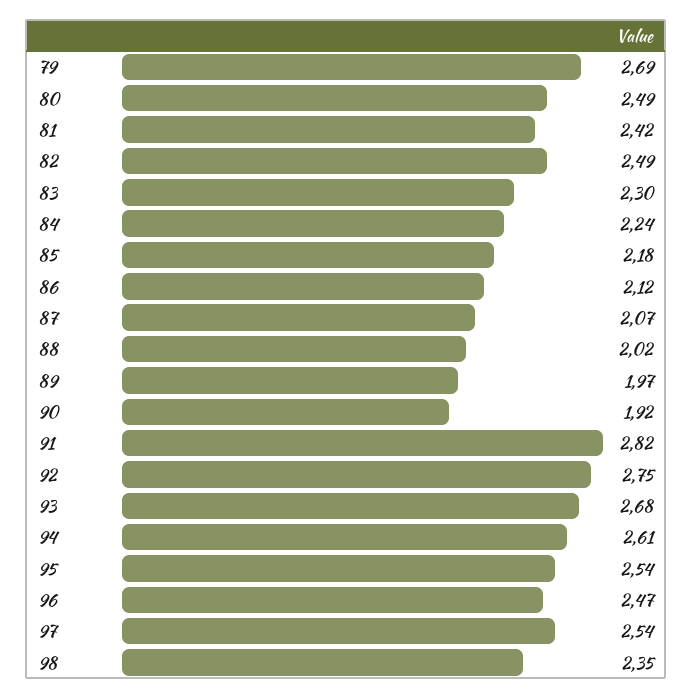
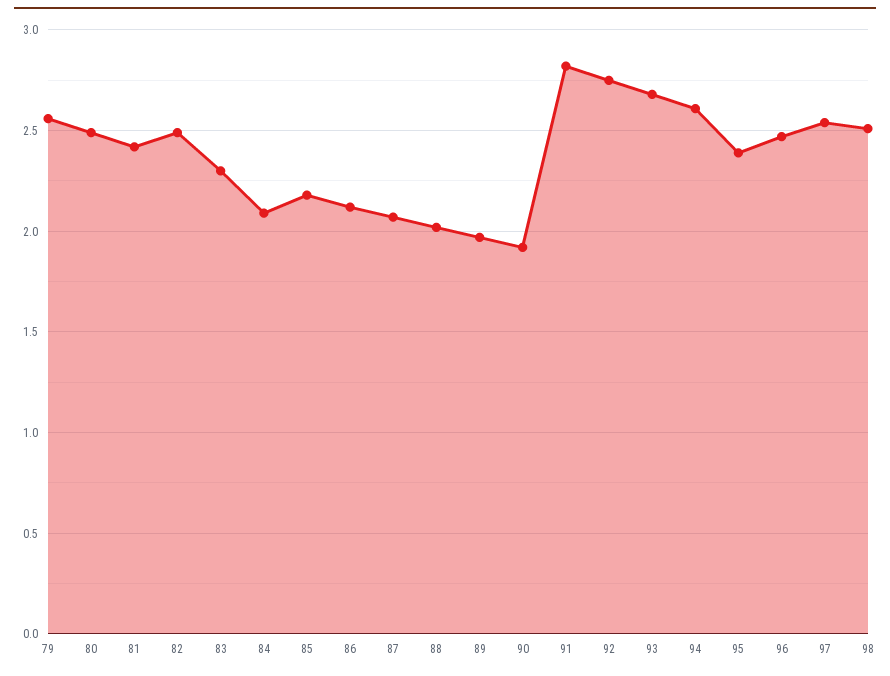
79: 2.69 -> 2.55
84: 2.24 -> 2.1
95: 2.54 -> 2.4
98: 2.35 -> 2.5

